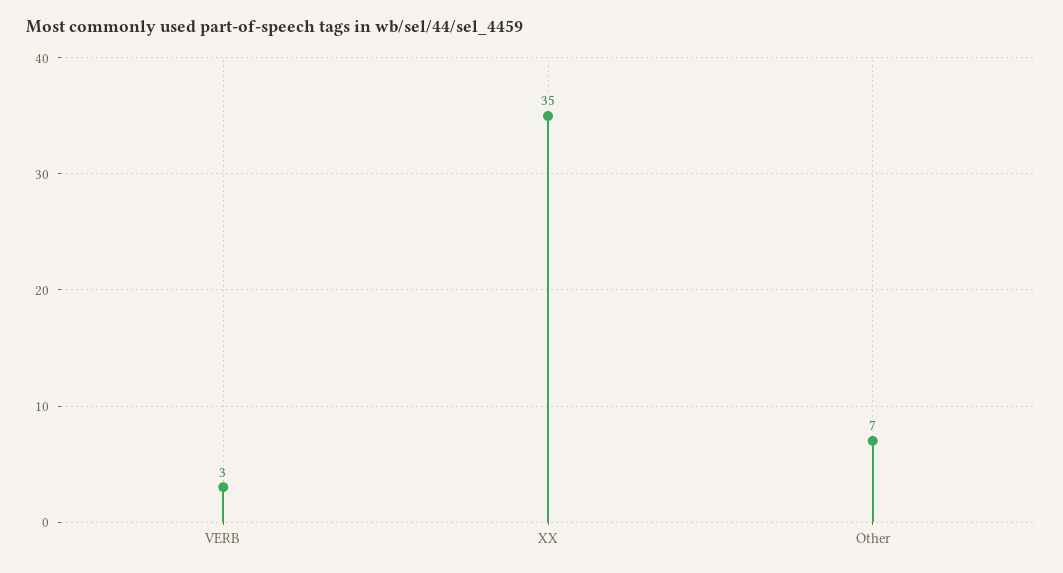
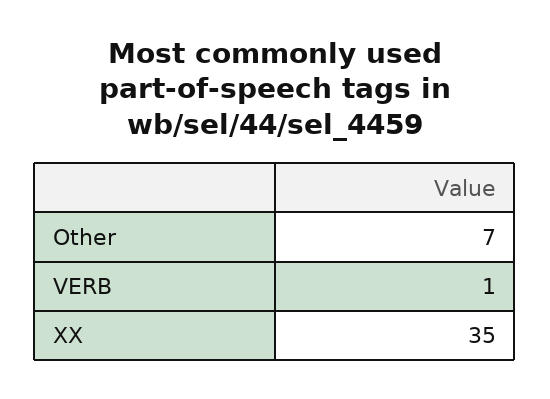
VERB: 3 -> 1

